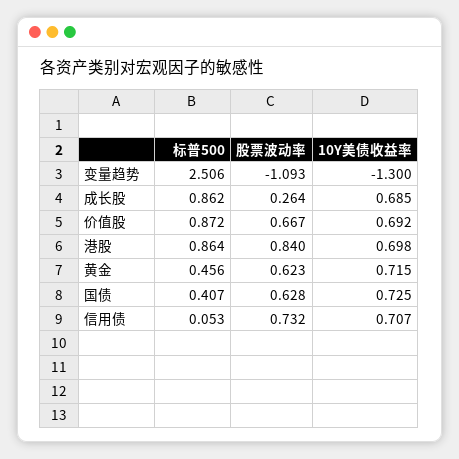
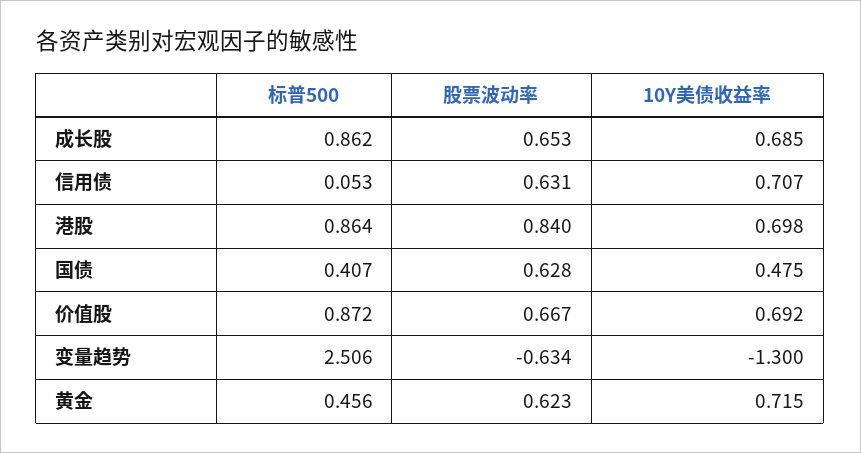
股票波动率, 变量趋势: -1.093 -> -0.634
股票波动率, 成长股: 0.264 -> 0.653
10Y美债收益率, 国债: 0.725 -> 0.475
股票波动率, 信用债: 0.732 -> 0.631

